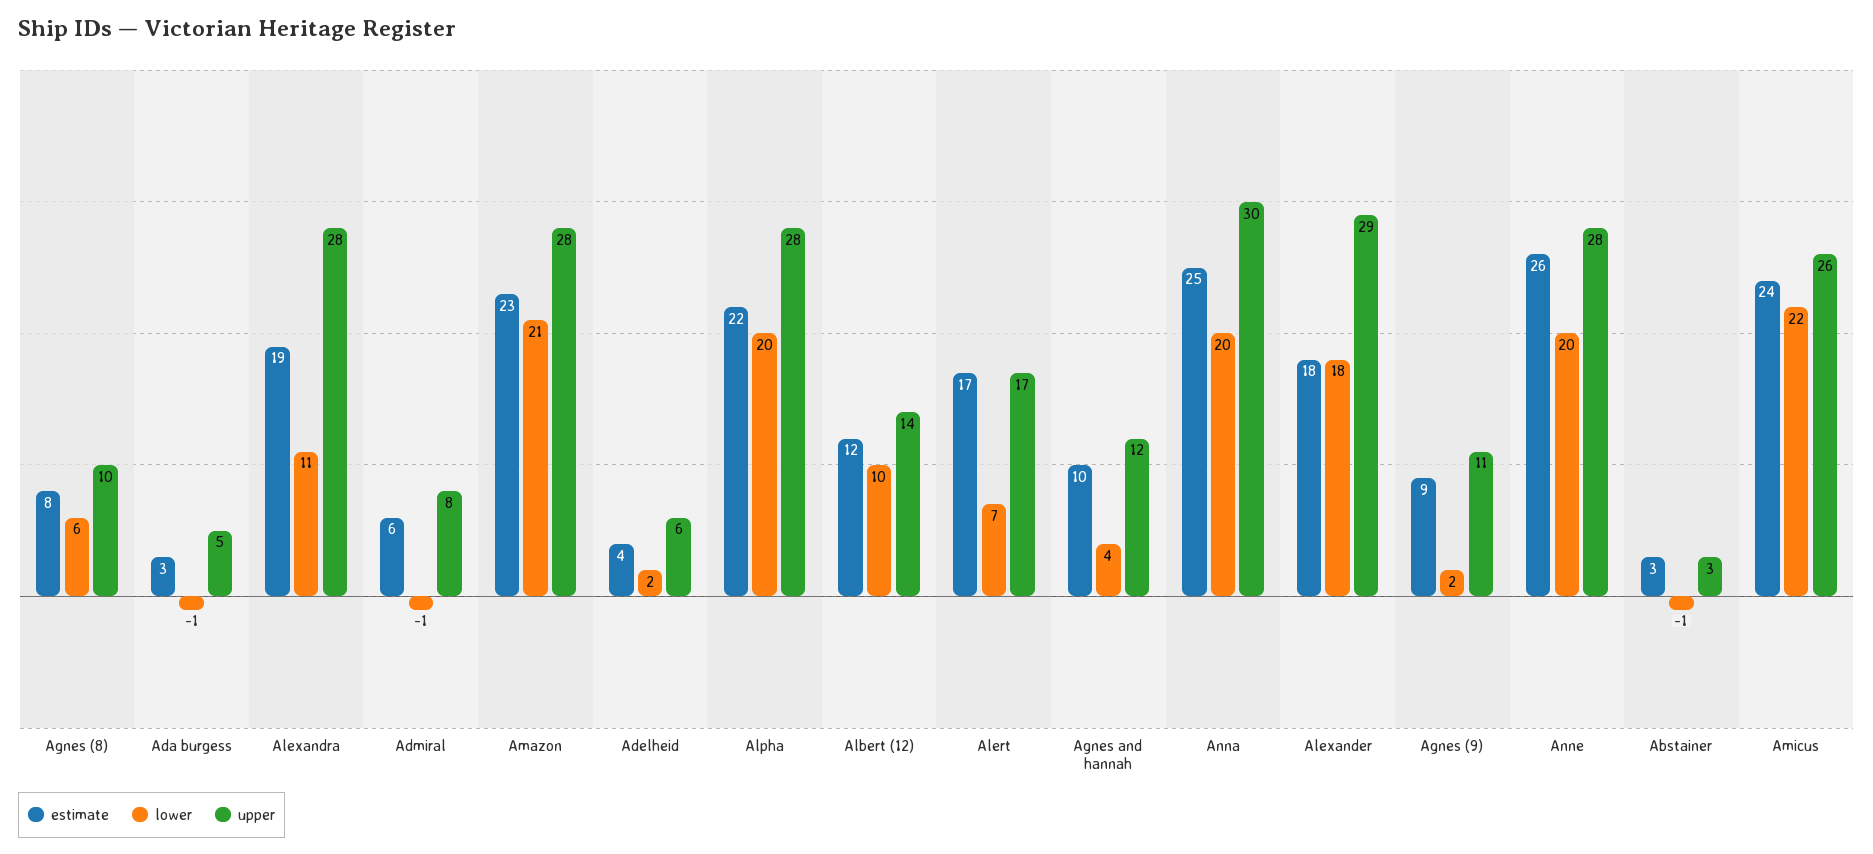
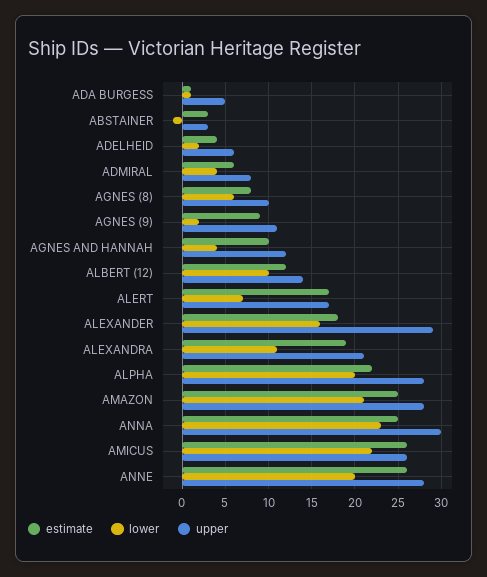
estimate, Ada burgess: 3 -> 1
lower, Ada burgess: -1 -> 1
upper, Alexandra: 28 -> 21
lower, Admiral: -1 -> 4
estimate, Amazon: 23 -> 25
lower, Anna: 20 -> 23
lower, Alexander: 18 -> 16
estimate, Amicus: 24 -> 26

